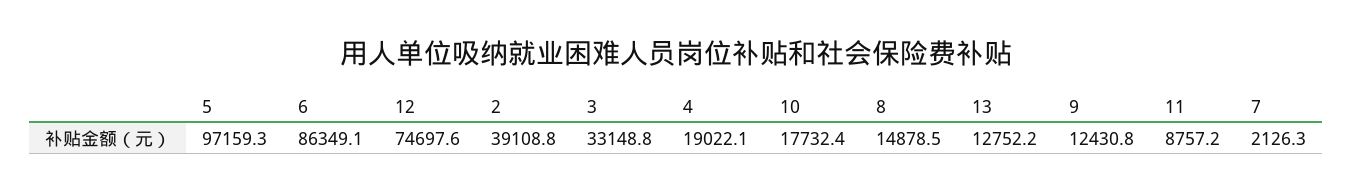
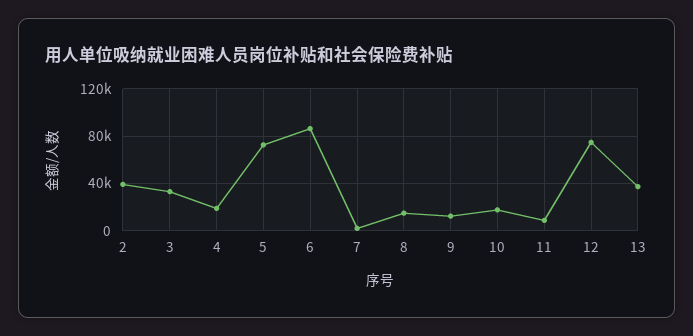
5: 97159.3 -> 70000
13: 12752.2 -> 40000

